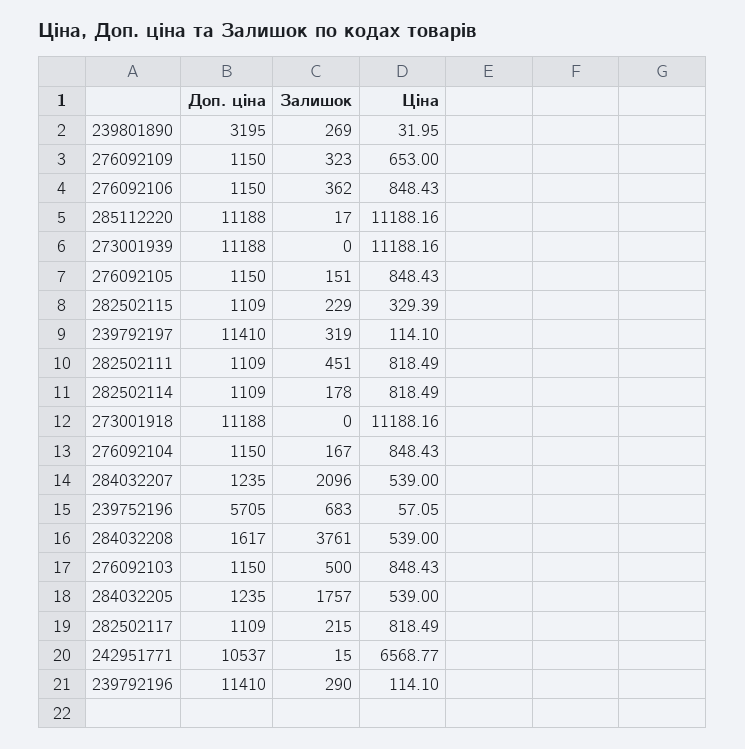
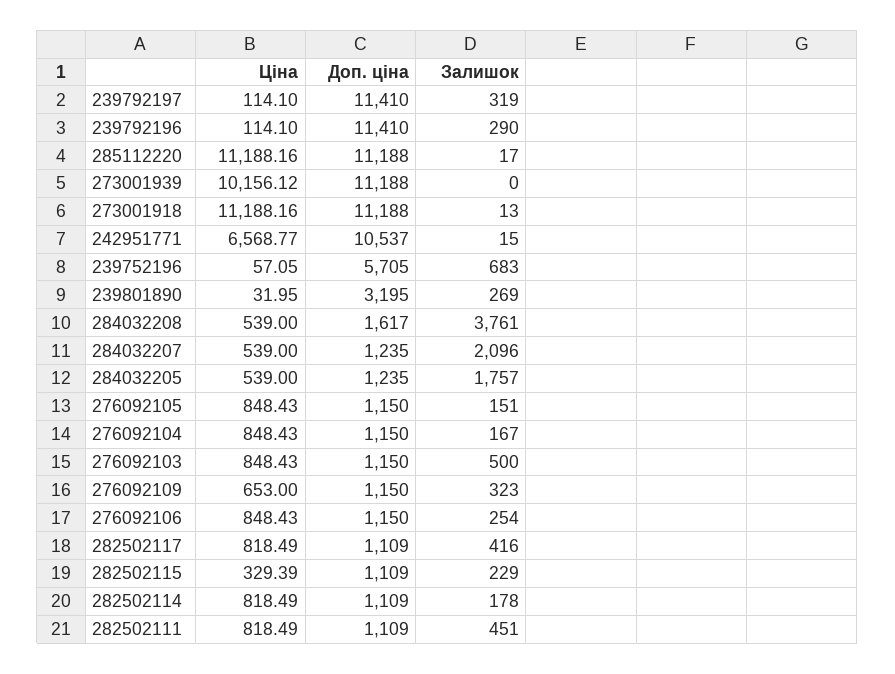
Залишок, 276092106: 362 -> 254
Ціна, 273001939: 11188.16 -> 10156.12
Залишок, 273001918: 0 -> 13
Залишок, 282502117: 215 -> 416

